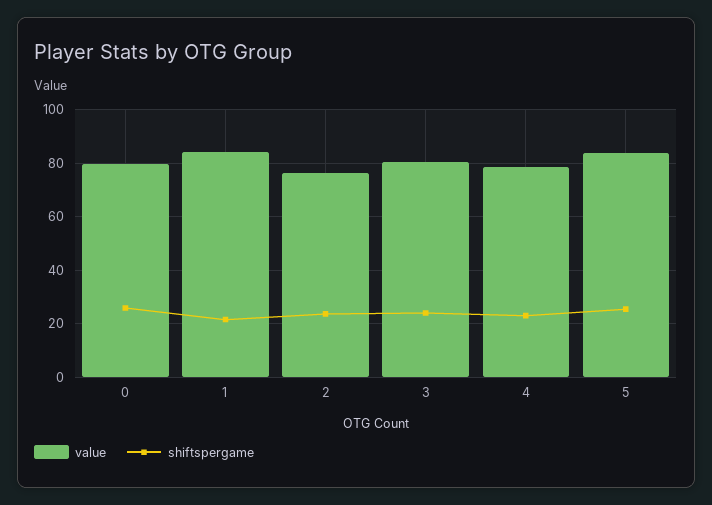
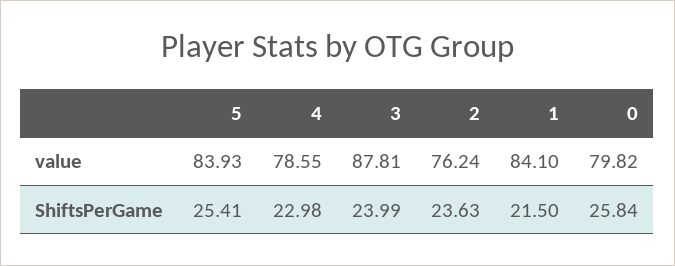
value, 3: 80 -> 87.81

